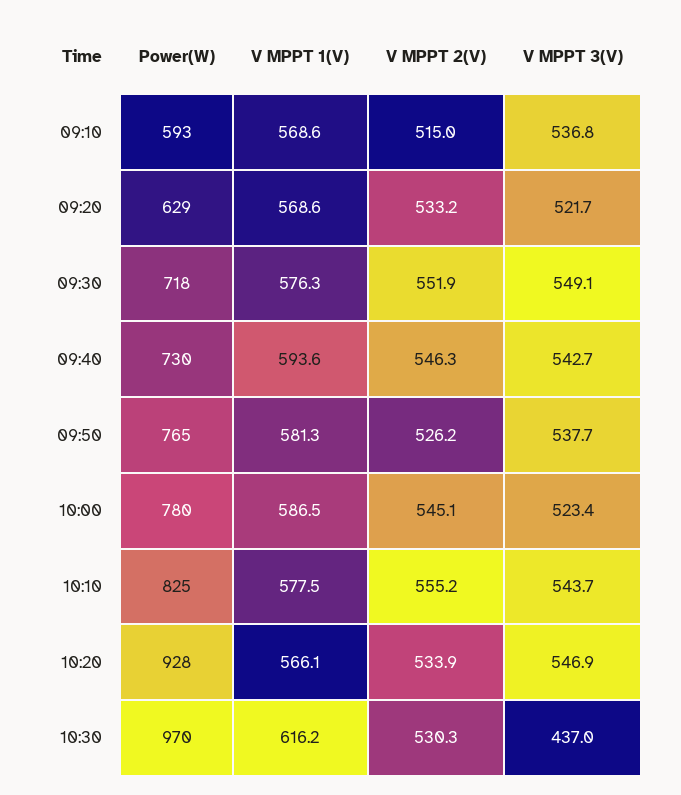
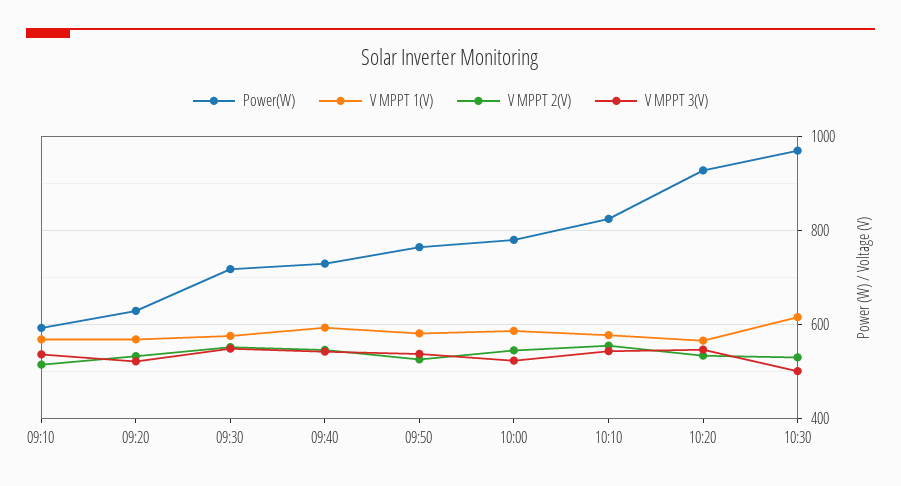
V MPPT 3(V), 10:30: 437 -> 500

